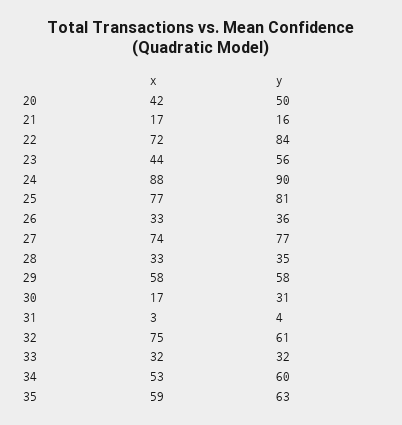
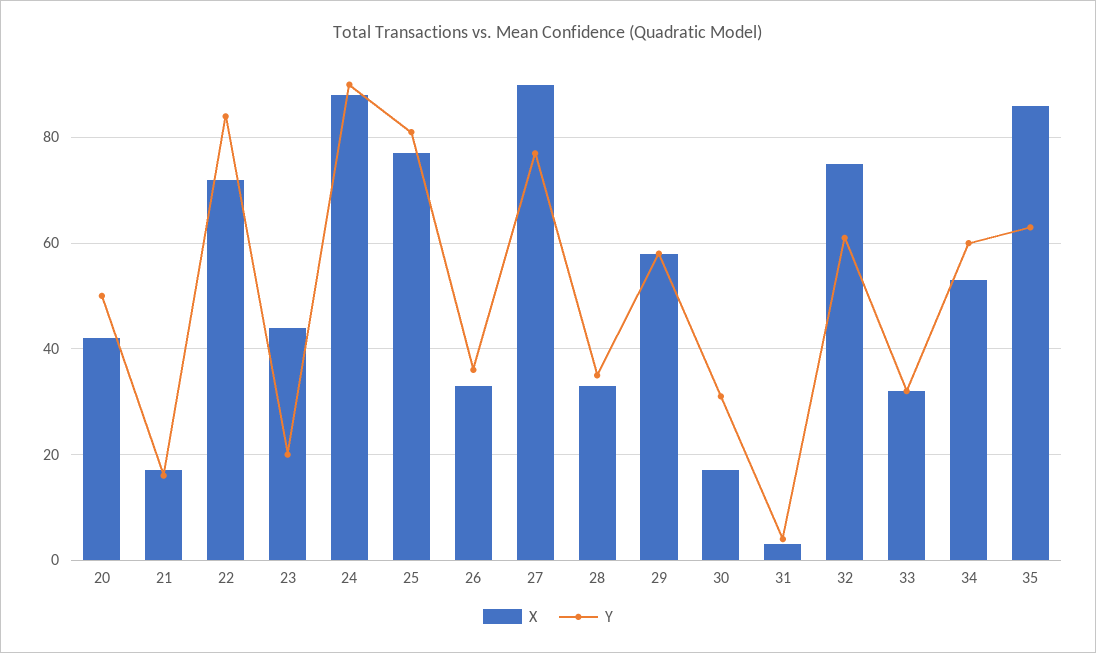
y, 23: 56 -> 20
x, 27: 74 -> 90
x, 35: 59 -> 85

